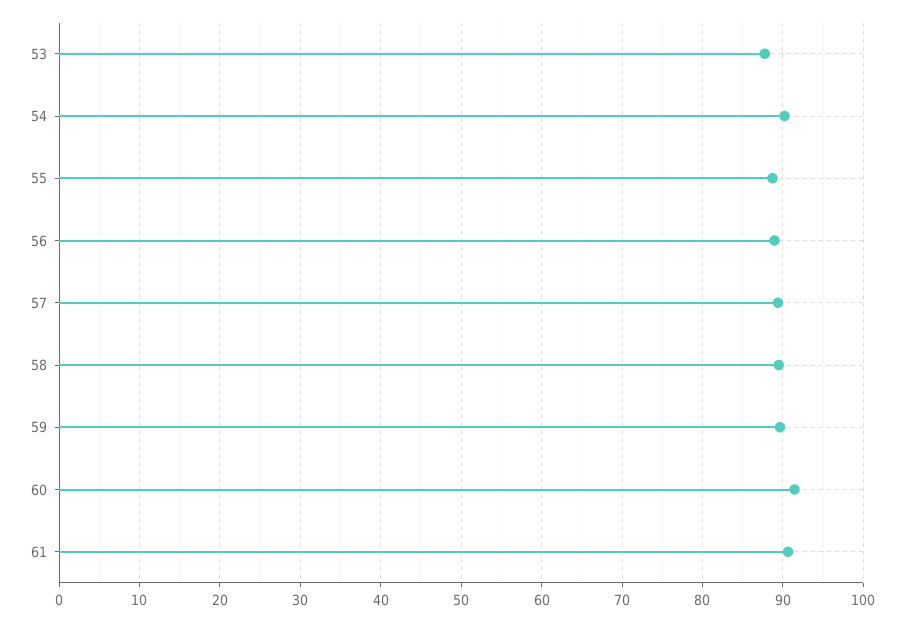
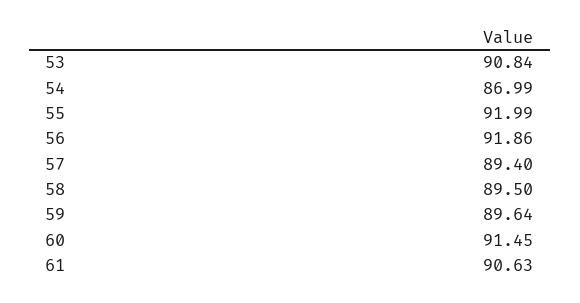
53: 88 -> 90.84
54: 90 -> 86.99
55: 89 -> 91.99
56: 89 -> 91.86

